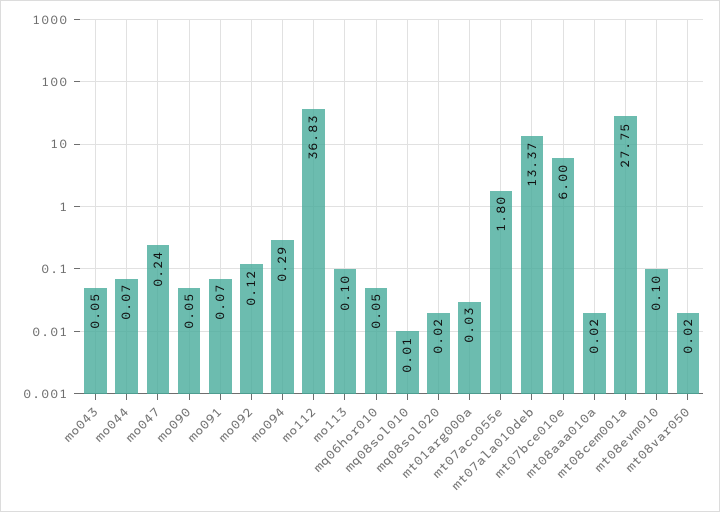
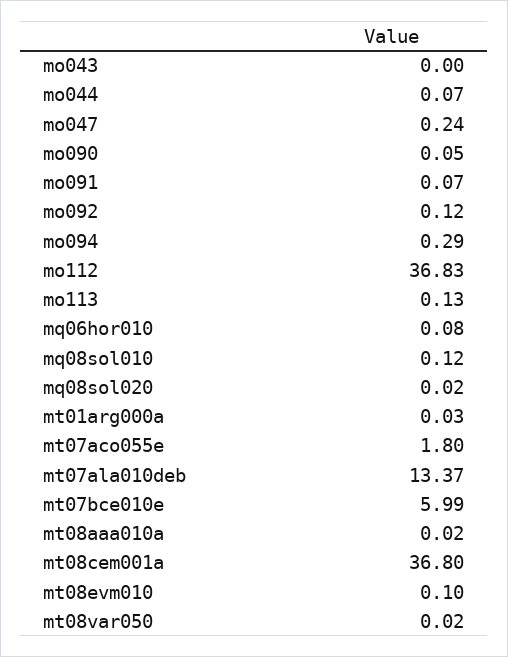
mo043: 0.05 -> 0
mo113: 0.1 -> 0.13
mq06hor010: 0.05 -> 0.08
mq08sol010: 0.01 -> 0.12
mt07bce010e: 6 -> 5.99
mt08cem001a: 27.75 -> 36.8

